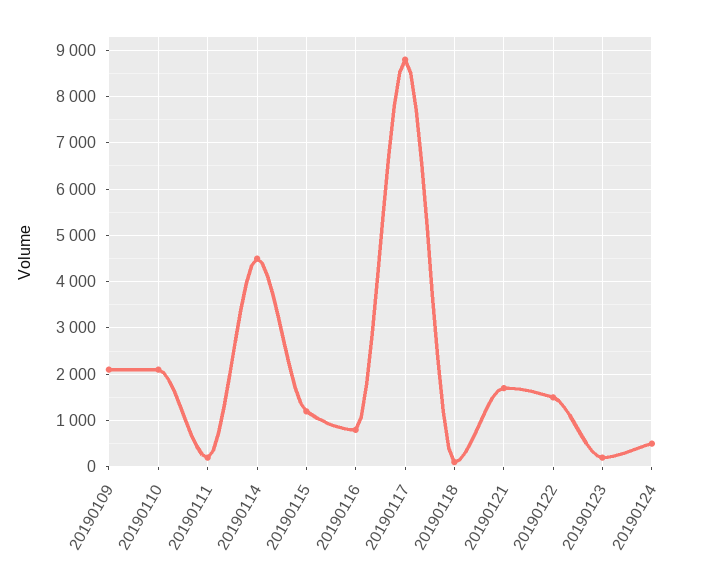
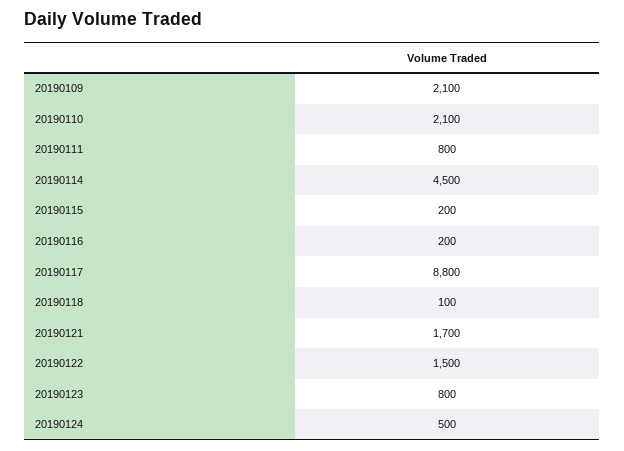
20190111: 200 -> 800
20190115: 1200 -> 200
20190116: 800 -> 200
20190123: 200 -> 800

